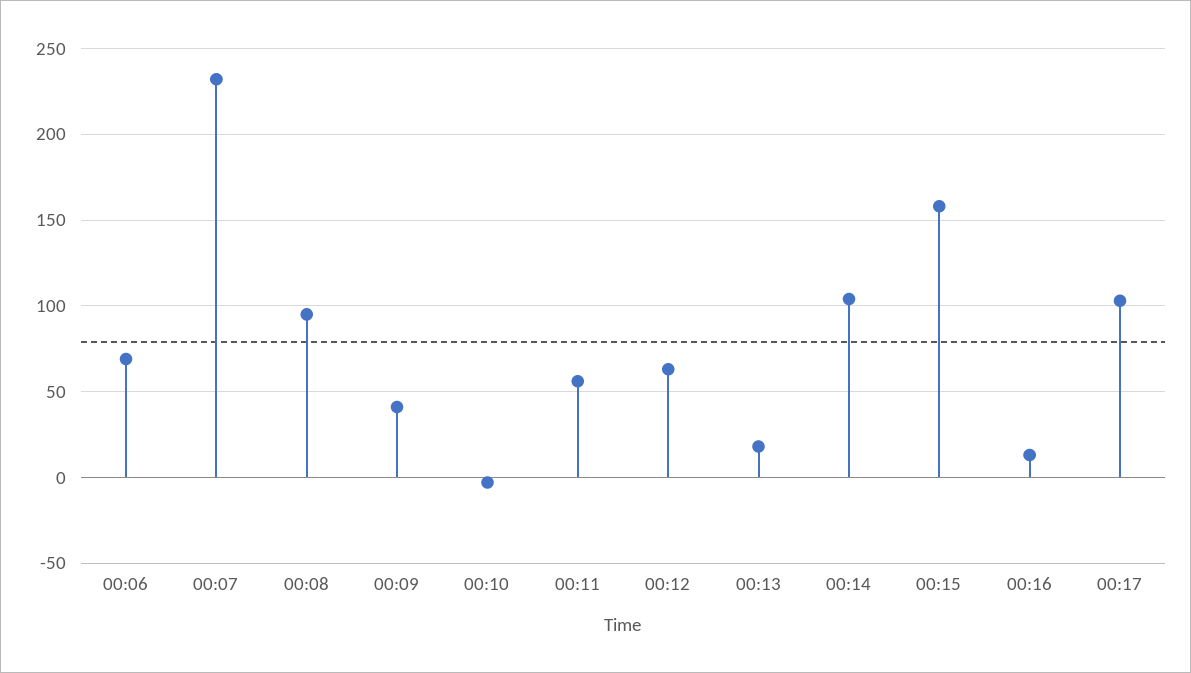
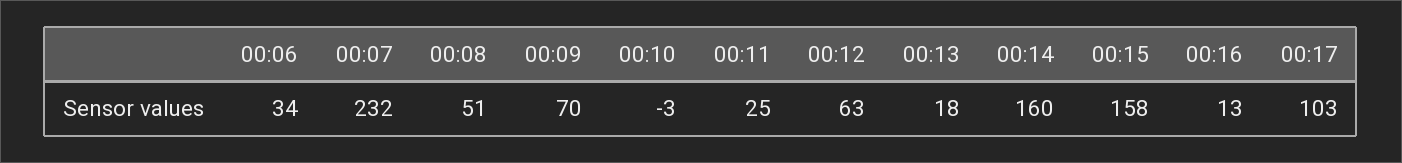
00:06: 70 -> 34
00:08: 95 -> 51
00:09: 40 -> 70
00:11: 55 -> 25
00:14: 105 -> 160

